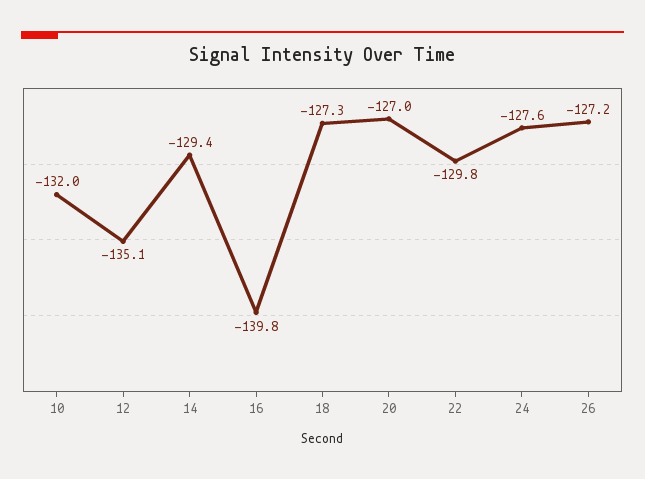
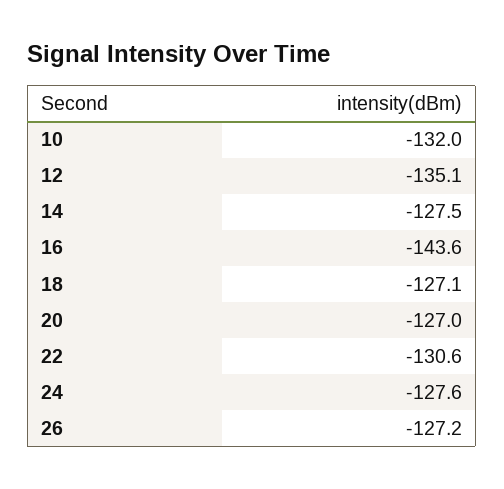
14: -129.4 -> -127.5
16: -139.8 -> -143.6
18: -127.3 -> -127.1
22: -129.8 -> -130.6

